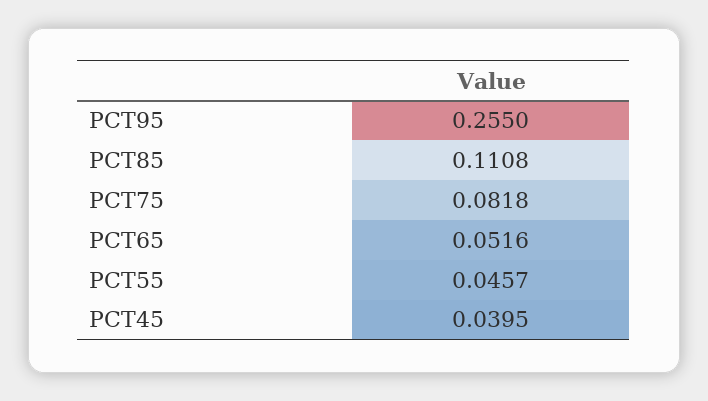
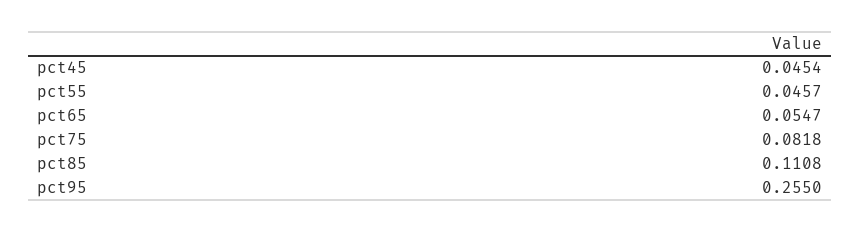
PCT65: 0.0516 -> 0.0547
PCT45: 0.0395 -> 0.0454

